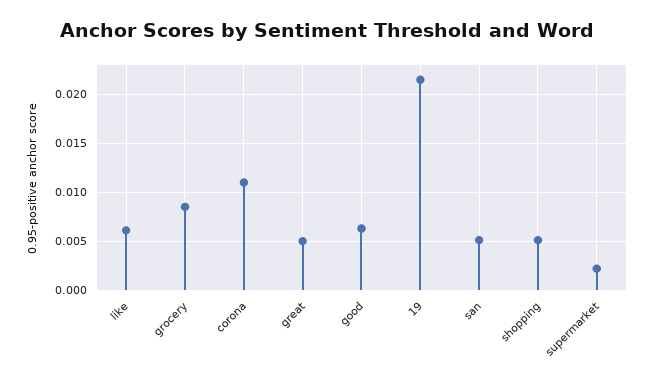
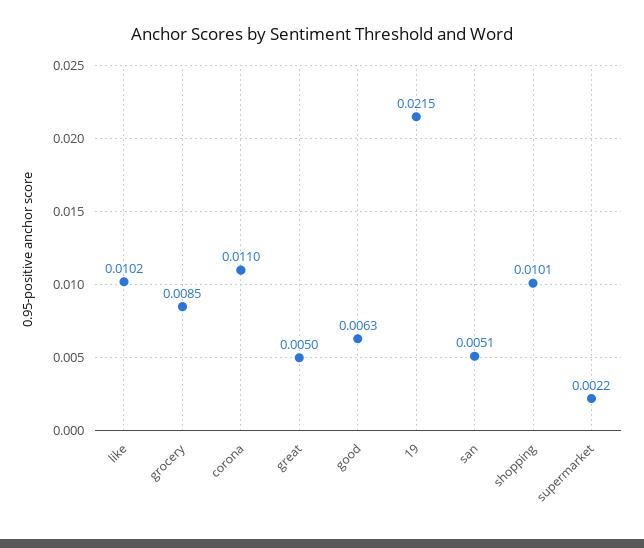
like: 0.006 -> 0.0102
shopping: 0.005 -> 0.0101

